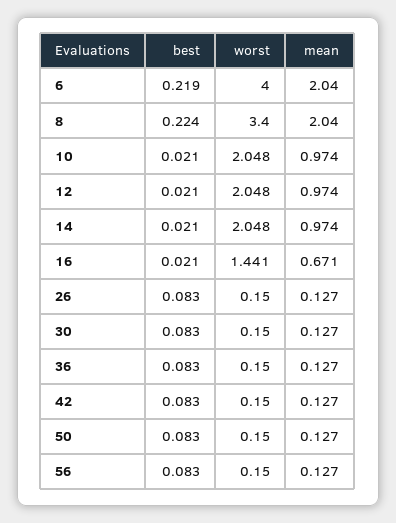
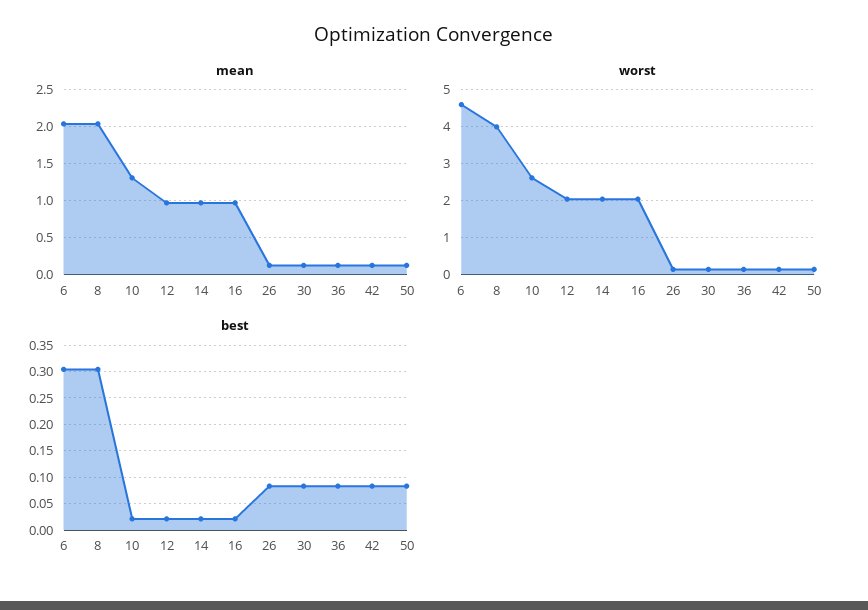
best, 6: 0.219 -> 0.3
worst, 6: 4 -> 4.6
best, 8: 0.224 -> 0.3
worst, 8: 3.4 -> 4
worst, 10: 2.048 -> 2.6
mean, 10: 0.974 -> 1.3
worst, 16: 1.441 -> 2
mean, 16: 0.671 -> 1
best, 56: 0.083 -> none
worst, 56: 0.15 -> none
mean, 56: 0.127 -> none

